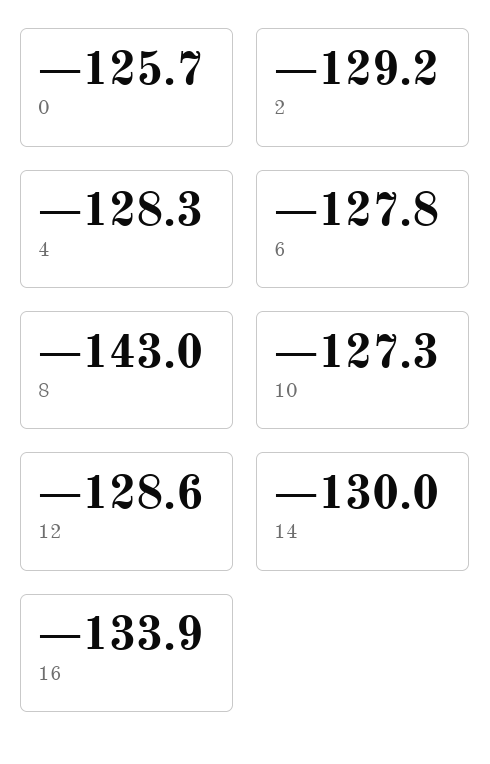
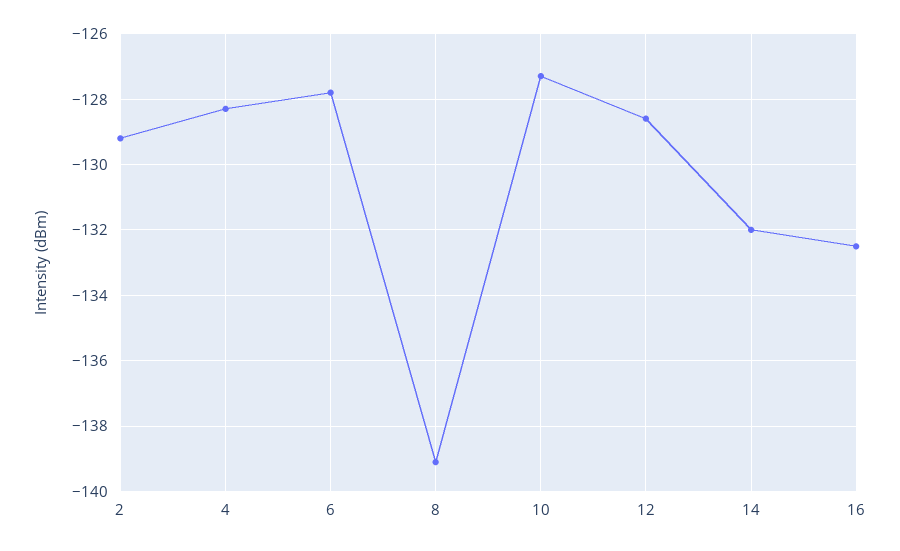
0: -125.7 -> none
8: -143 -> -139
14: -130 -> -132
16: -133.9 -> -132.5

